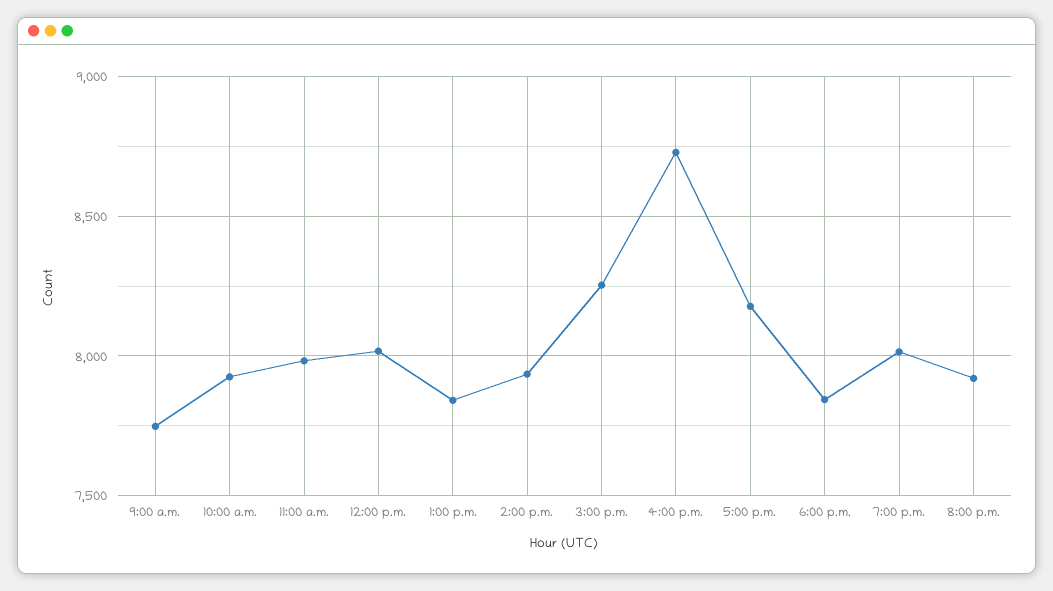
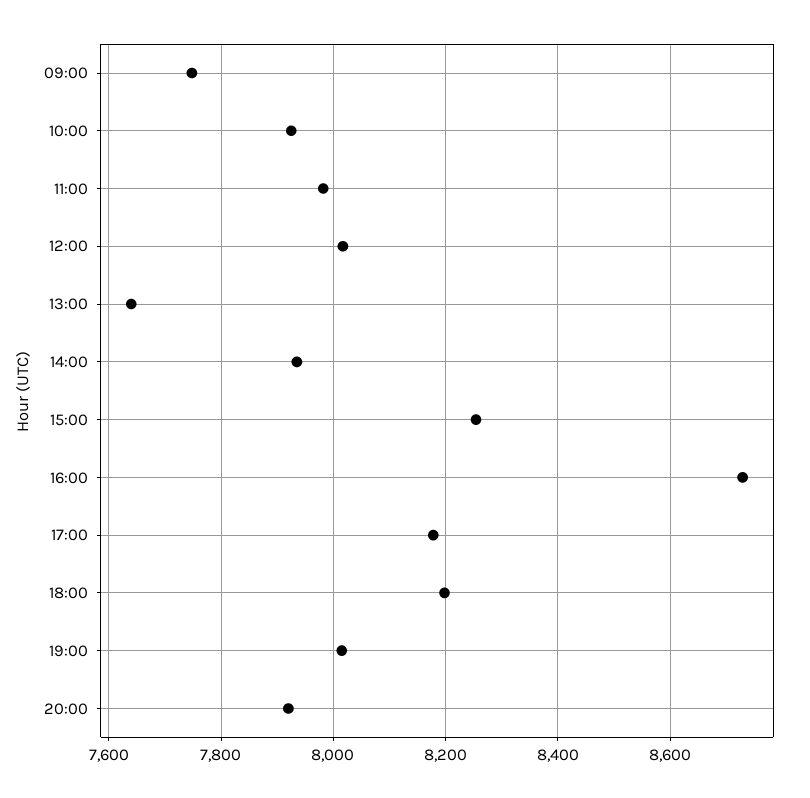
1:00 p.m.: 7850 -> 7640
6:00 p.m.: 7850 -> 8200

